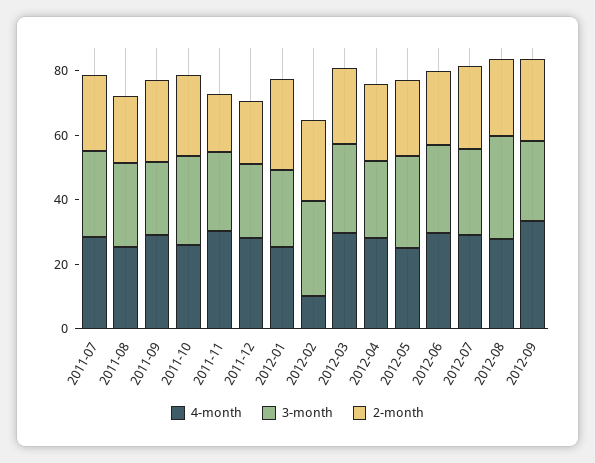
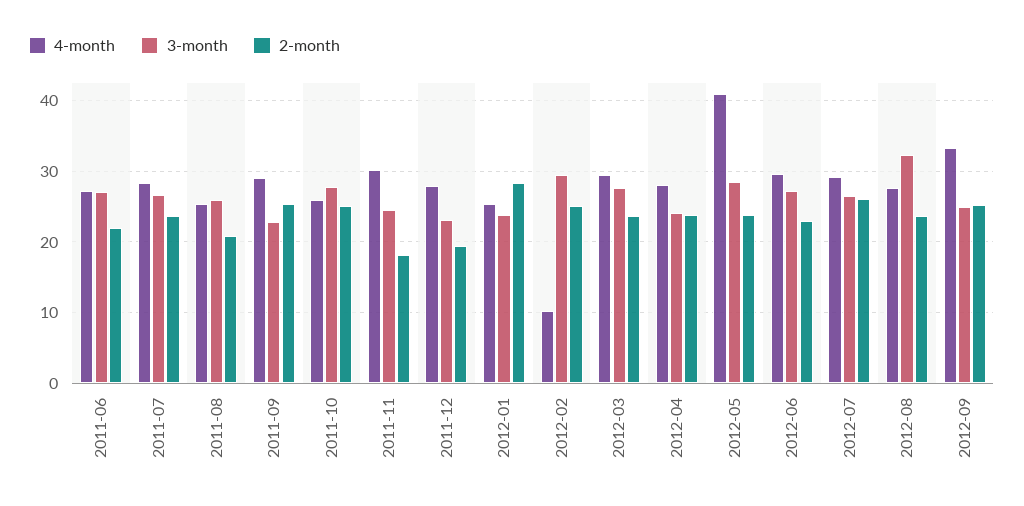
4-month, 2012-05: 25 -> 41
4-month, 2011-06: none -> 27
3-month, 2011-06: none -> 27
2-month, 2011-06: none -> 22

